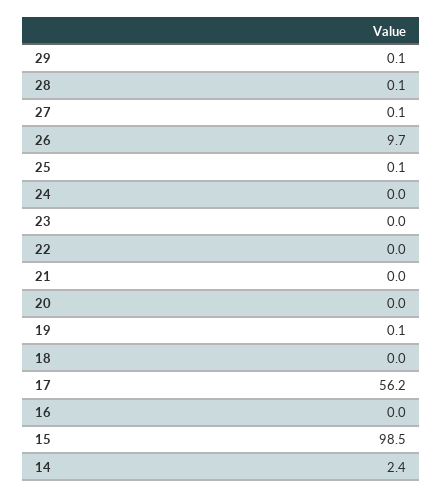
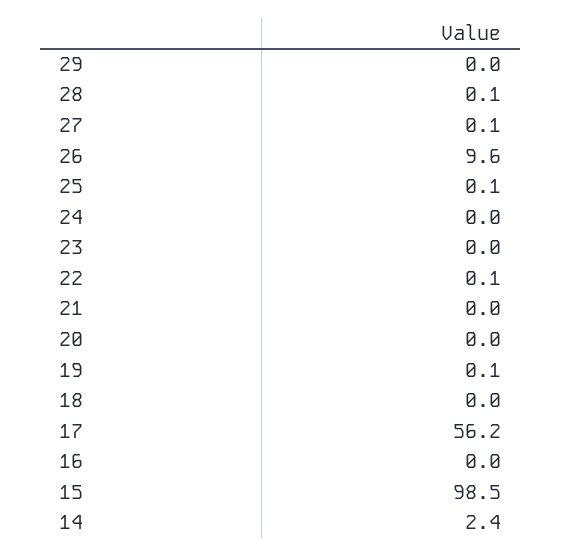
29: 0.1 -> 0
26: 9.7 -> 9.6
22: 0 -> 0.1

